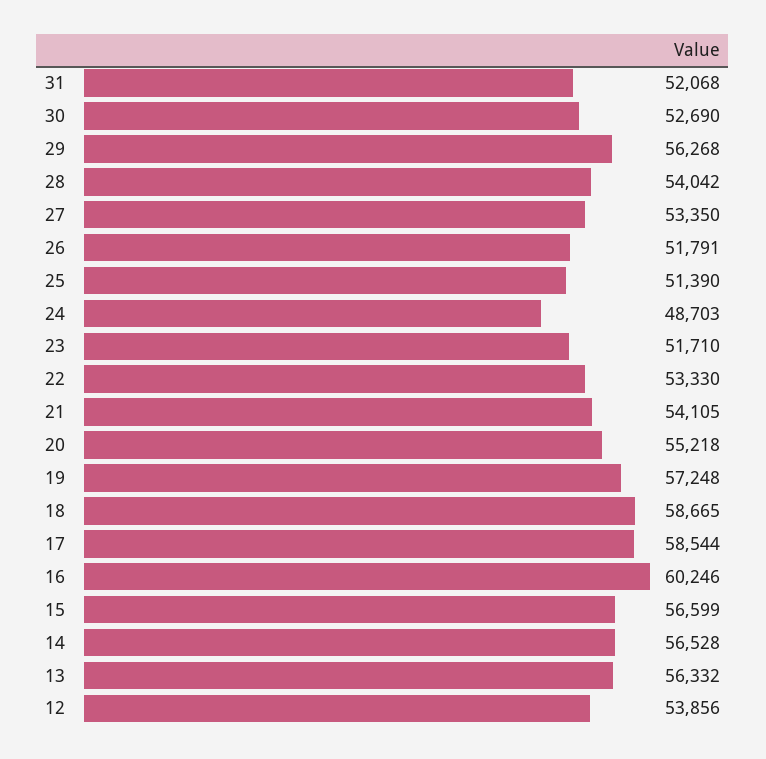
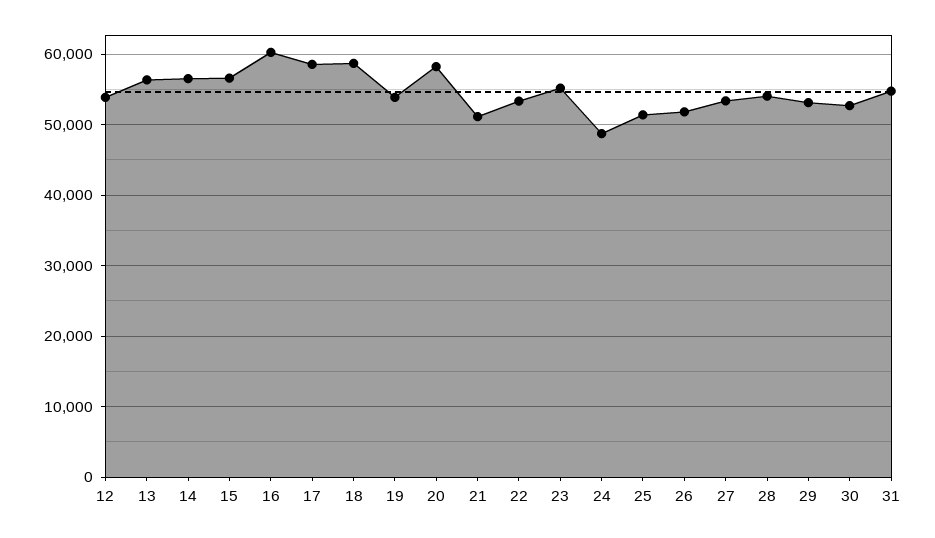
31: 52068 -> 55000
29: 56268 -> 53000
23: 51710 -> 55000
21: 54105 -> 51000
20: 55218 -> 58000
19: 57248 -> 54000

